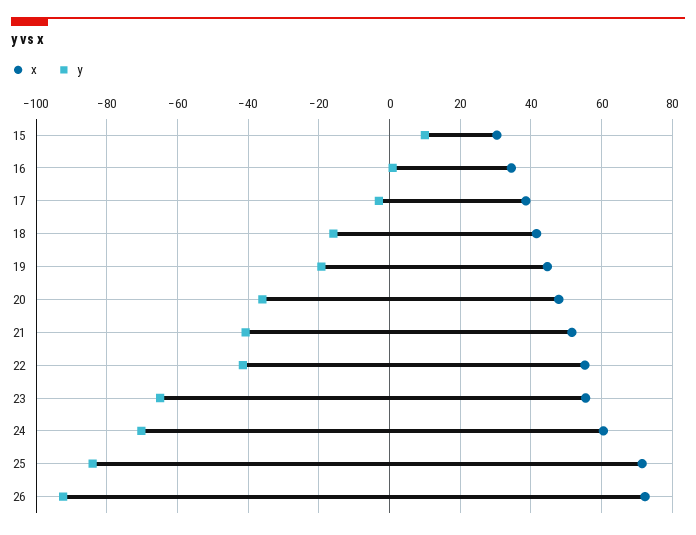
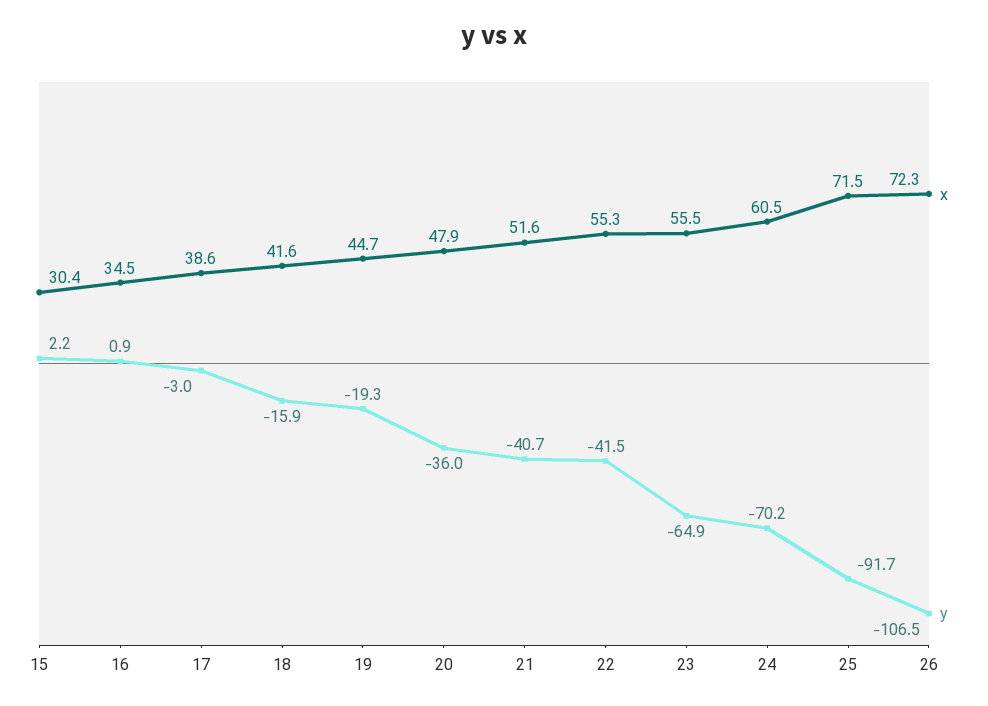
y, 15: 10 -> 2.2
y, 25: -84 -> -91.7
y, 26: -92 -> -106.5

